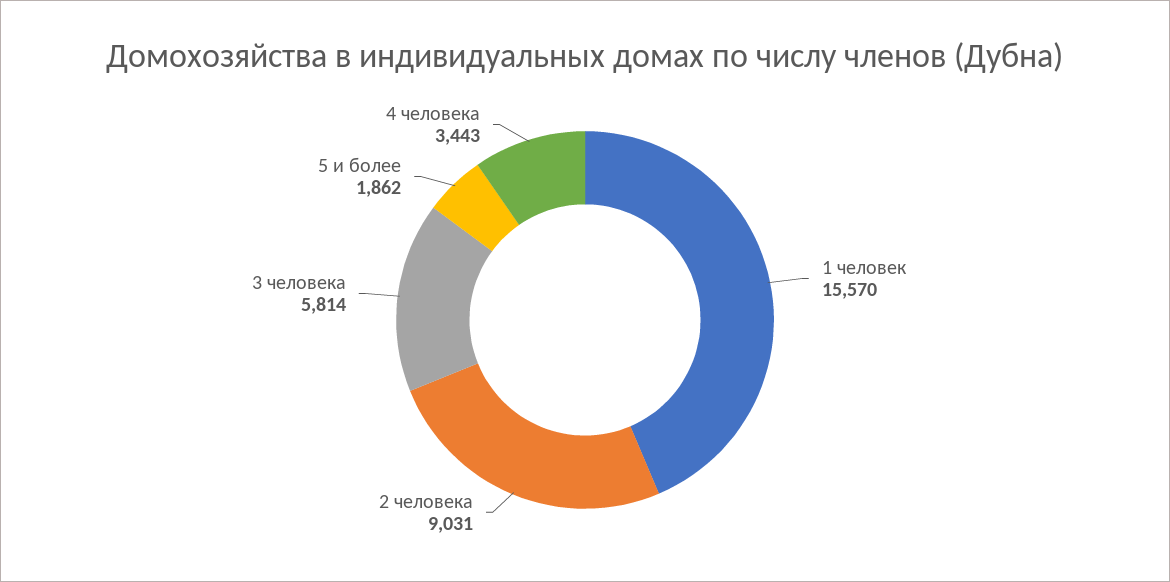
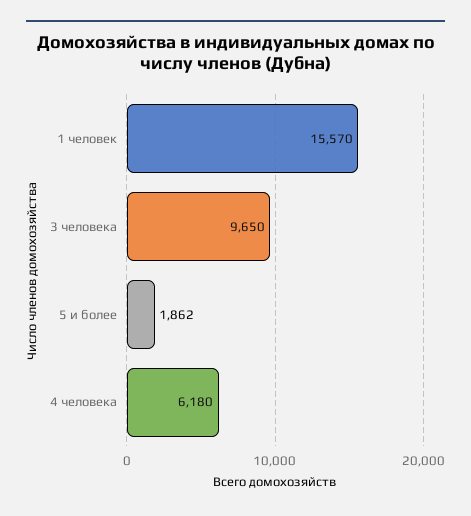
2 человека: 9031 -> none
3 человека: 5814 -> 9650
4 человека: 3443 -> 6180

